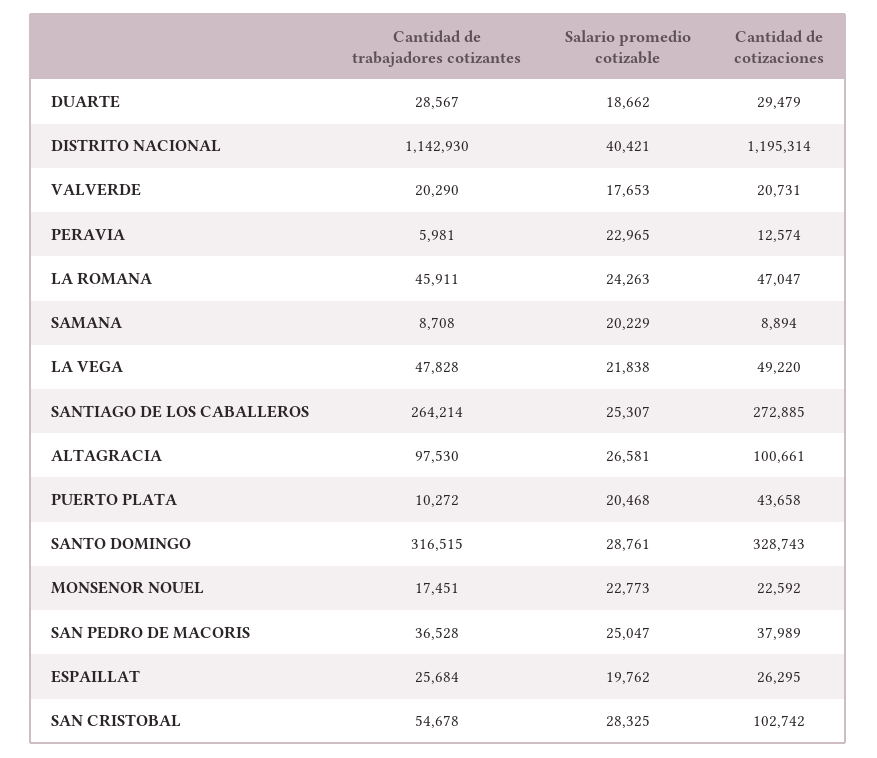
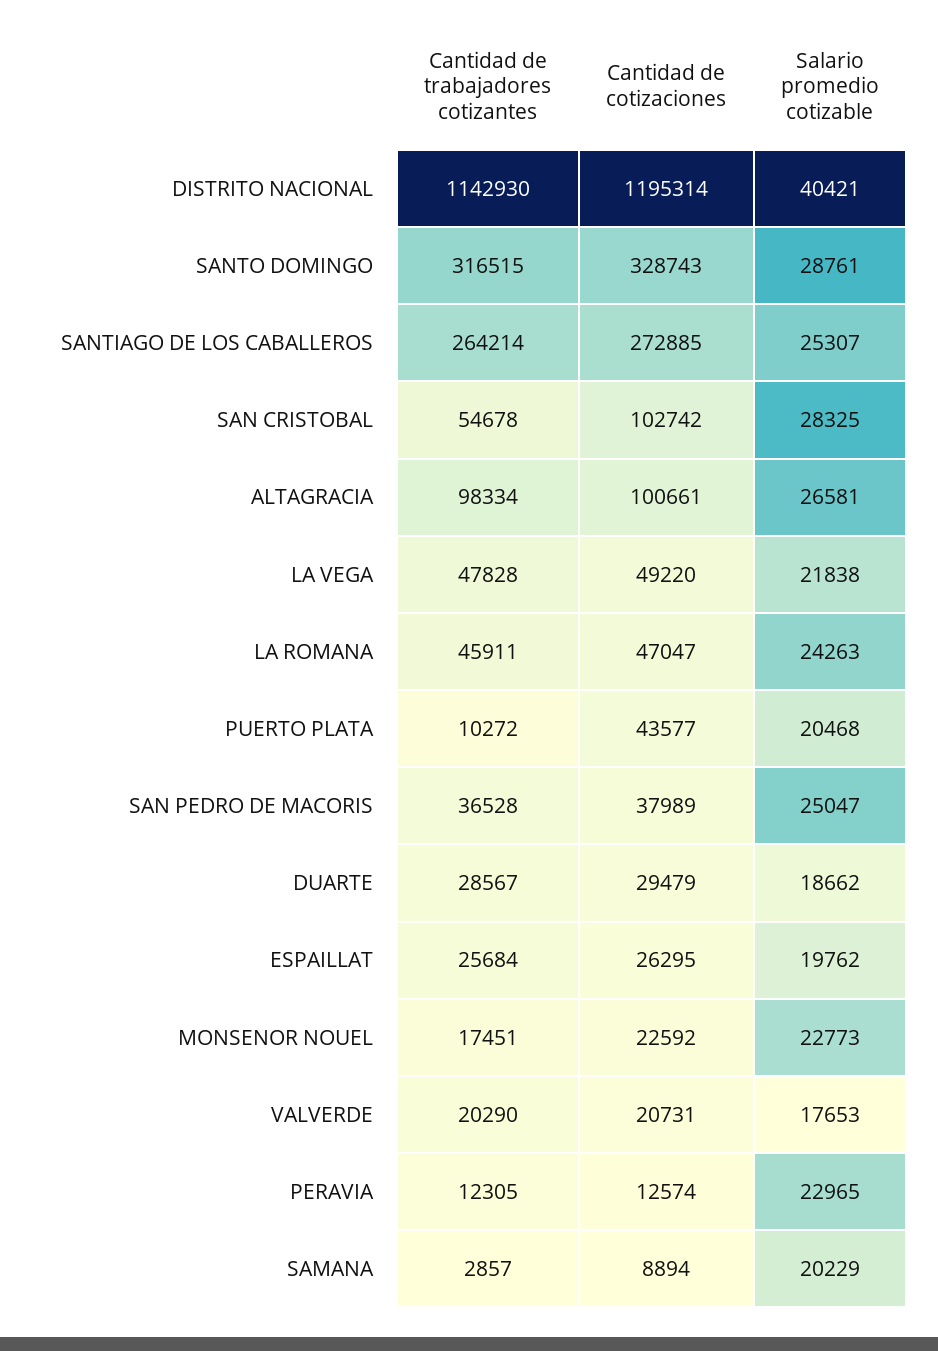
Cantidad de trabajadores cotizantes, PERAVIA: 5981 -> 12305
Cantidad de trabajadores cotizantes, SAMANA: 8708 -> 2857
Cantidad de trabajadores cotizantes, ALTAGRACIA: 97530 -> 98334
Cantidad de cotizaciones, PUERTO PLATA: 43658 -> 43577

